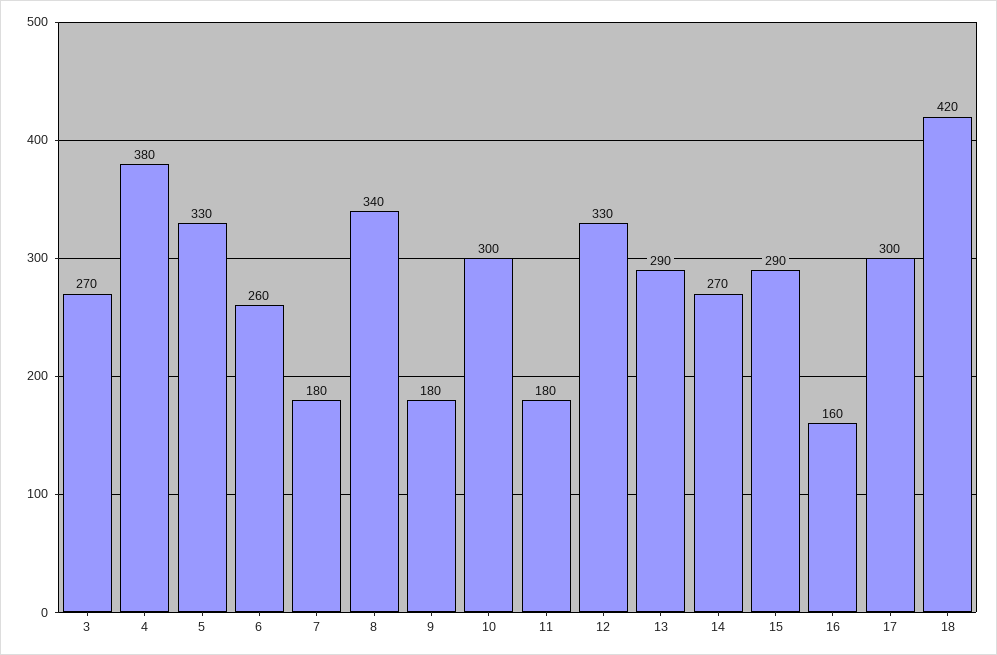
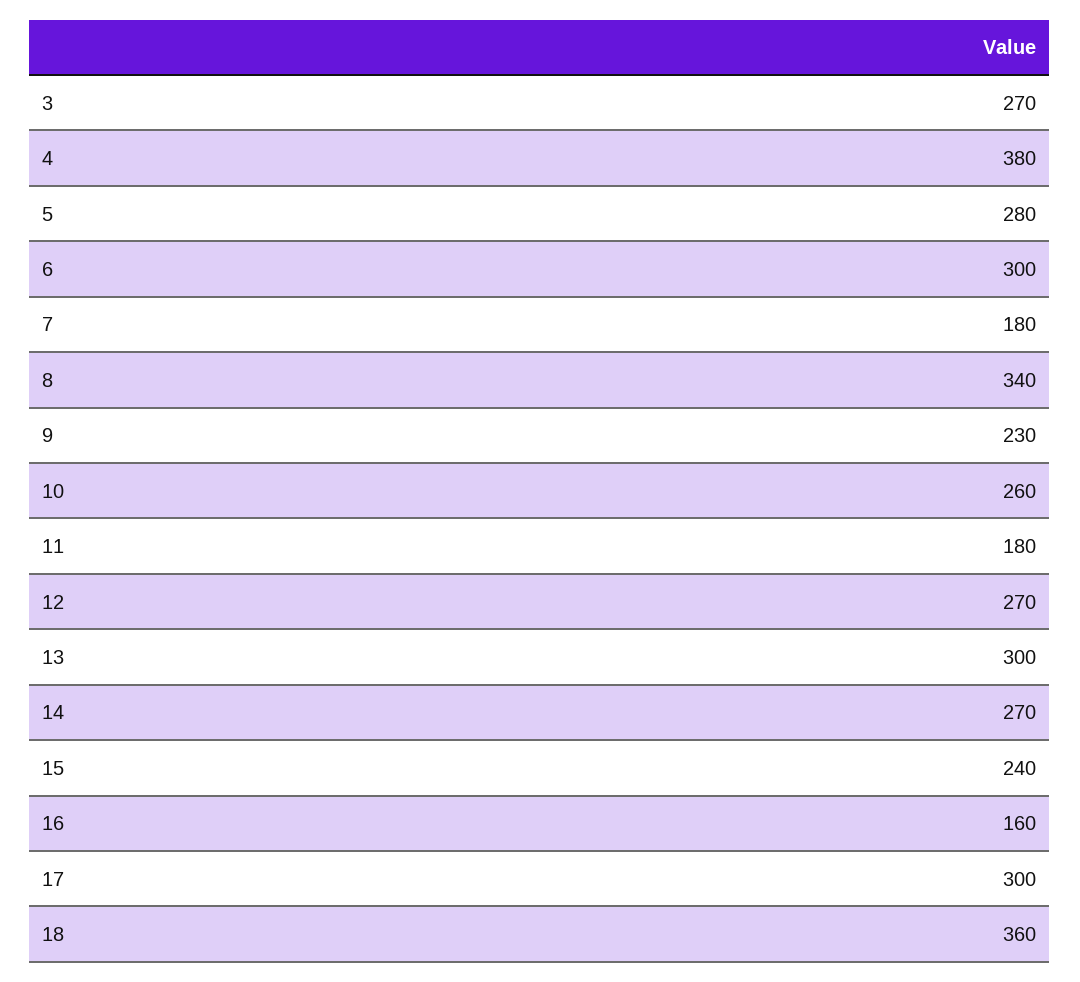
5: 330 -> 280
6: 260 -> 300
9: 180 -> 230
10: 300 -> 260
12: 330 -> 270
13: 290 -> 300
15: 290 -> 240
18: 420 -> 360

